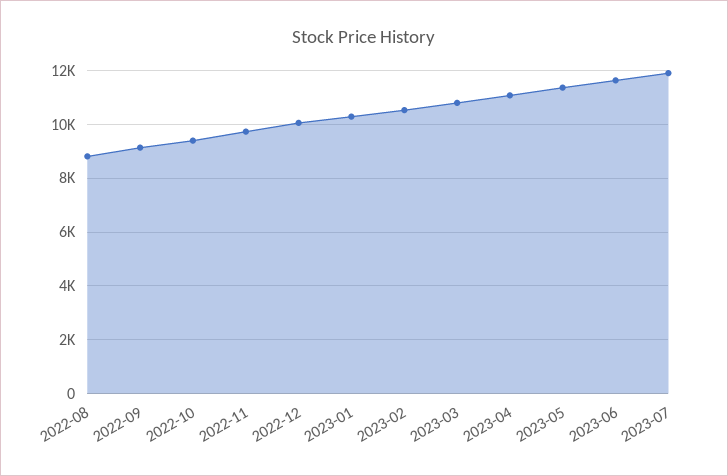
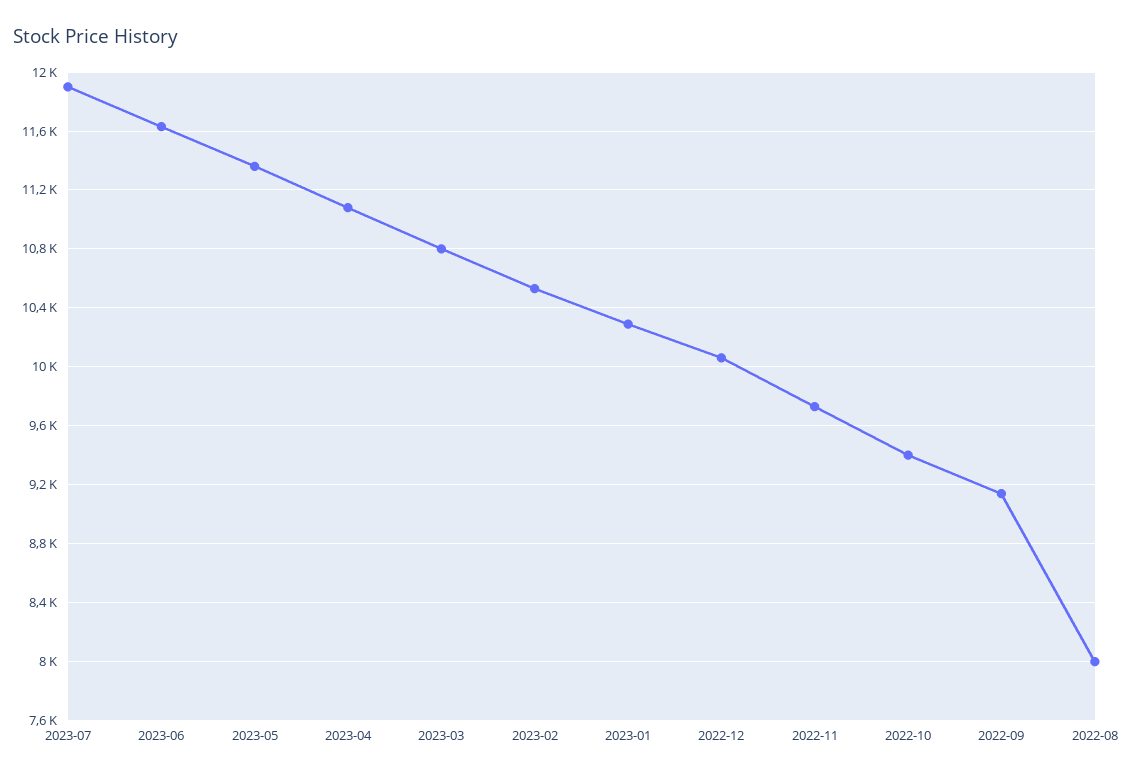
2022-08: 8750 -> 8000

